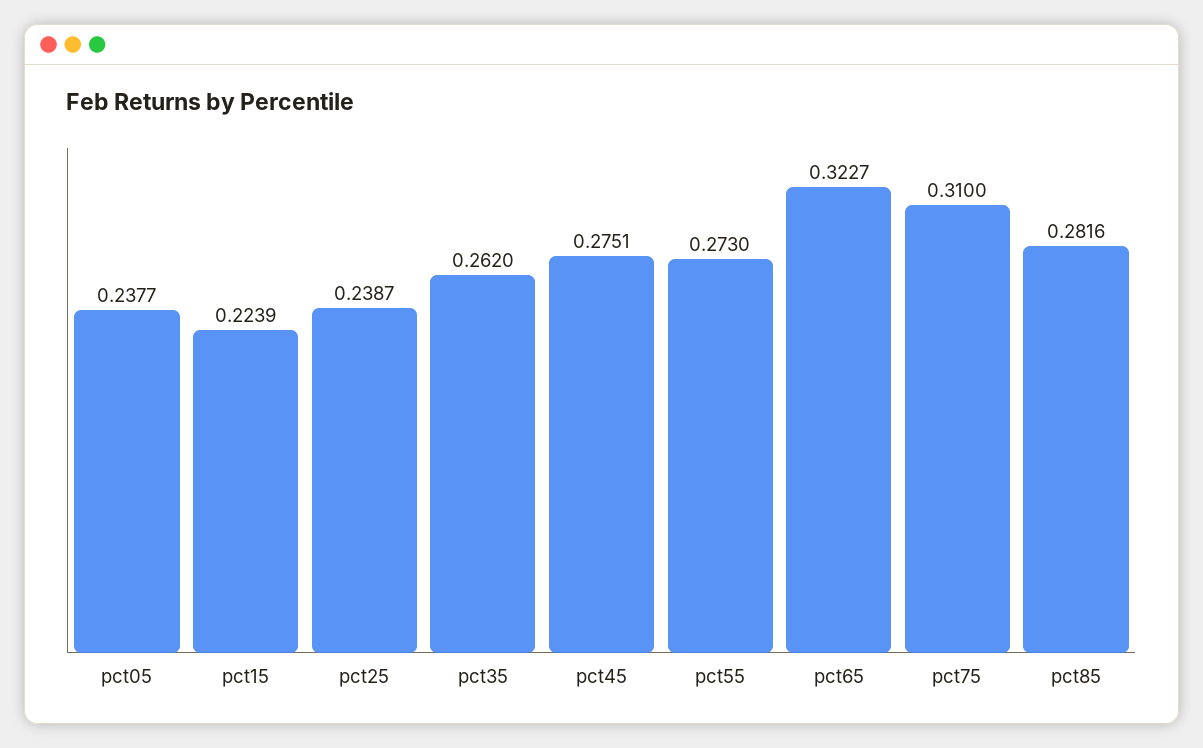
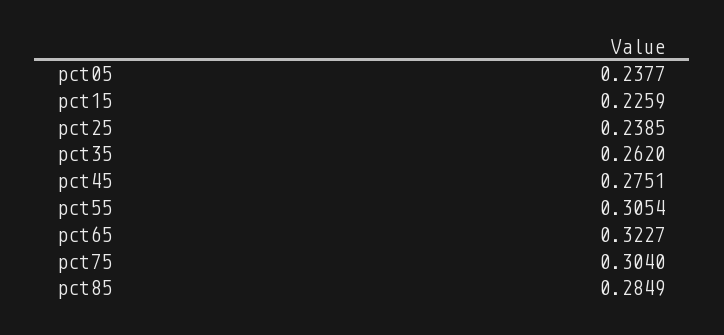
pct15: 0.2239 -> 0.2259
pct25: 0.2387 -> 0.2385
pct55: 0.273 -> 0.3054
pct75: 0.31 -> 0.304
pct85: 0.2816 -> 0.2849

